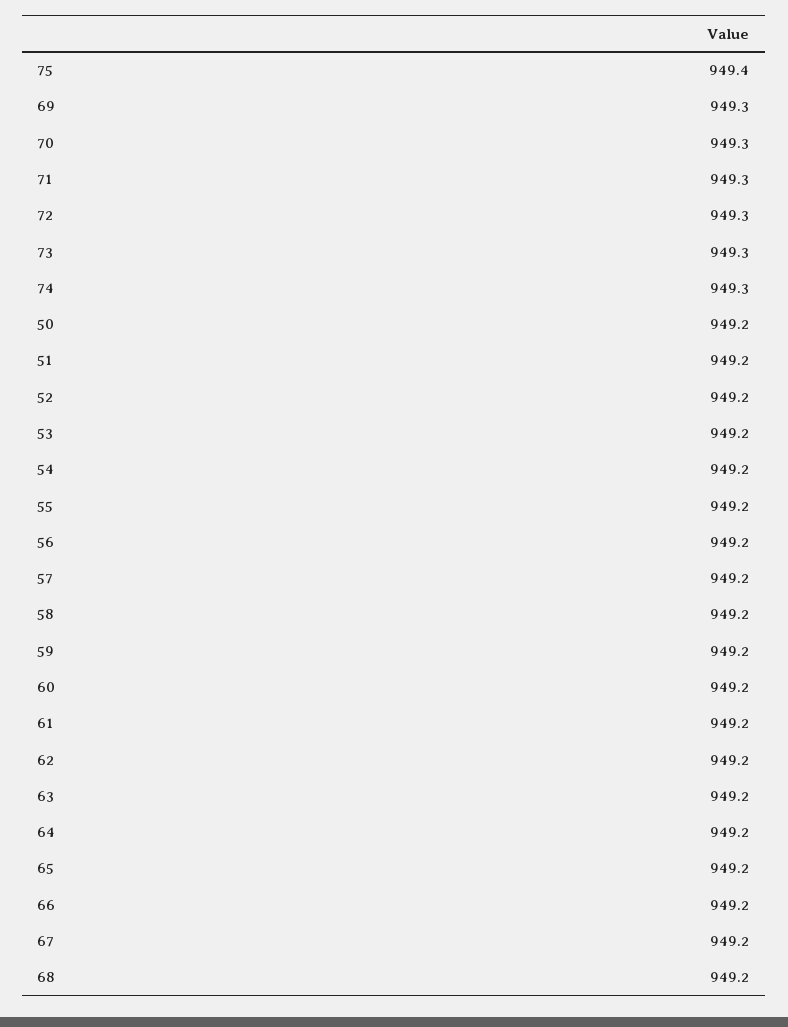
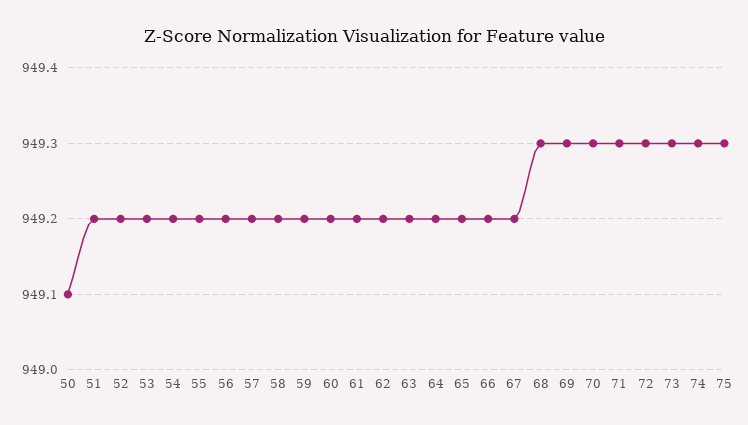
75: 949.4 -> 949.3
50: 949.2 -> 949.1
68: 949.2 -> 949.3

